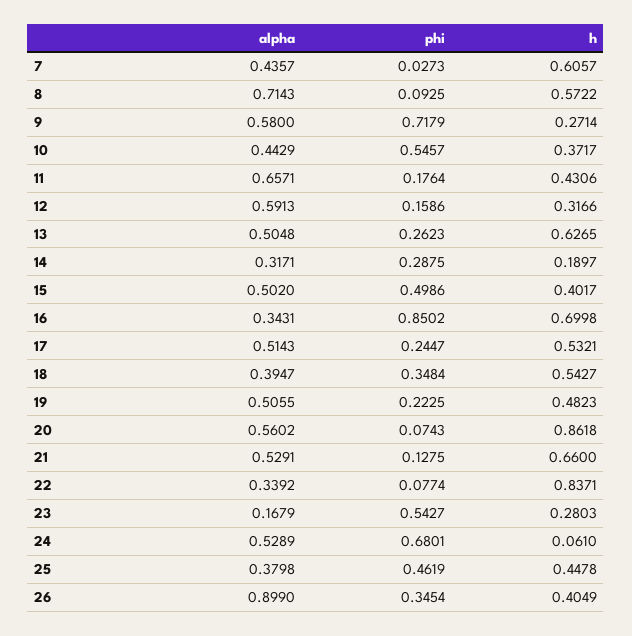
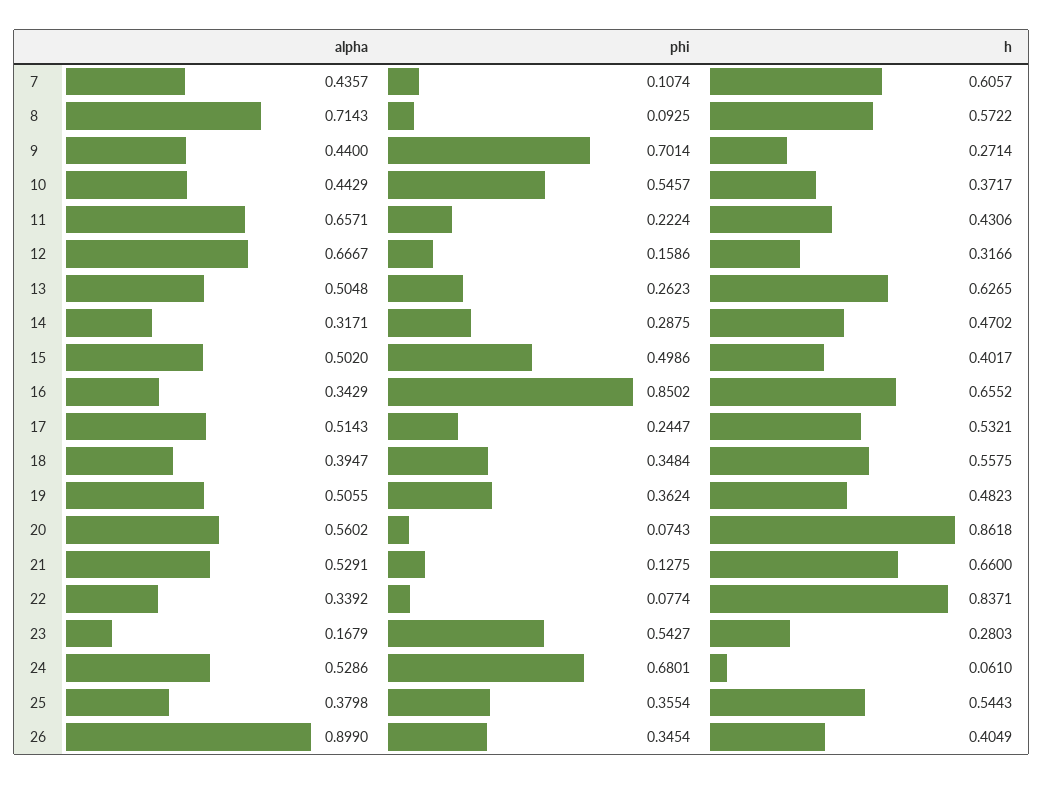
phi, 7: 0.0273 -> 0.1074
alpha, 9: 0.58 -> 0.44
phi, 9: 0.7179 -> 0.7014
phi, 11: 0.1764 -> 0.2224
alpha, 12: 0.5913 -> 0.6667
h, 14: 0.1897 -> 0.4702
alpha, 16: 0.3431 -> 0.3429
h, 16: 0.6998 -> 0.6552
h, 18: 0.5427 -> 0.5575
phi, 19: 0.2225 -> 0.3624
alpha, 24: 0.5289 -> 0.5286
phi, 25: 0.4619 -> 0.3554
h, 25: 0.4478 -> 0.5443

